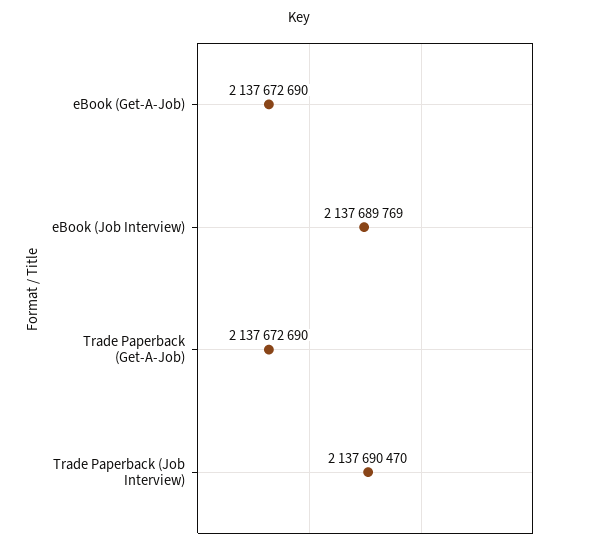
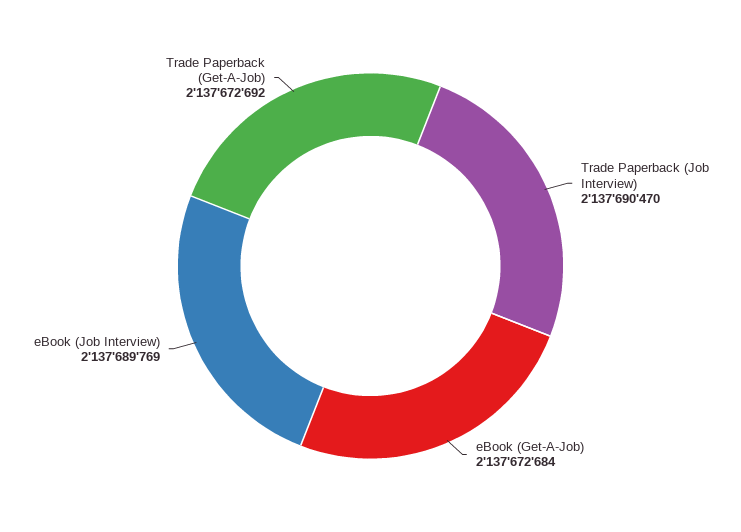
eBook (Get-A-Job): 2137672690 -> 2137672684
Trade Paperback (Get-A-Job): 2137672690 -> 2137672692

